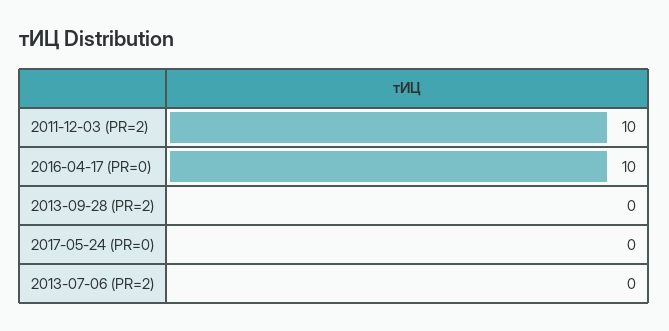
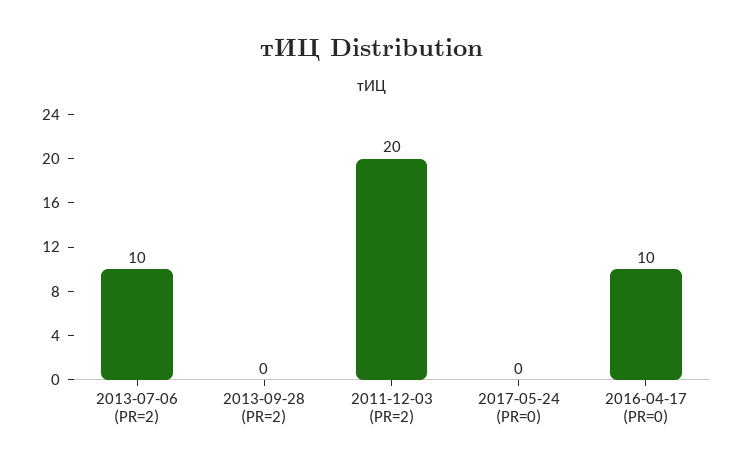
2011-12-03 (PR=2): 10 -> 20
2013-07-06 (PR=2): 0 -> 10

